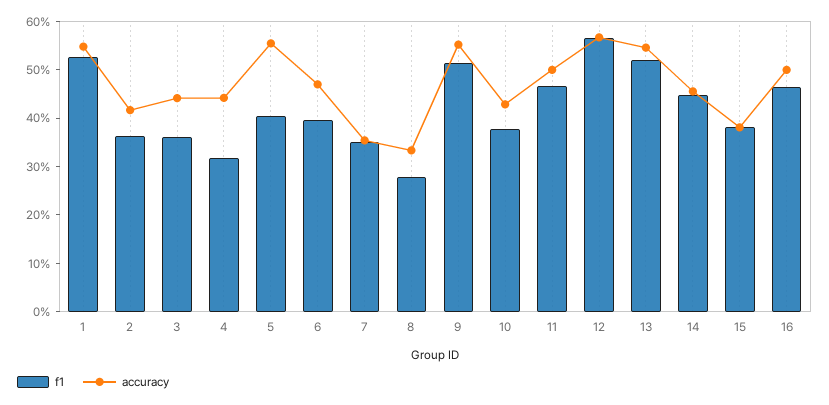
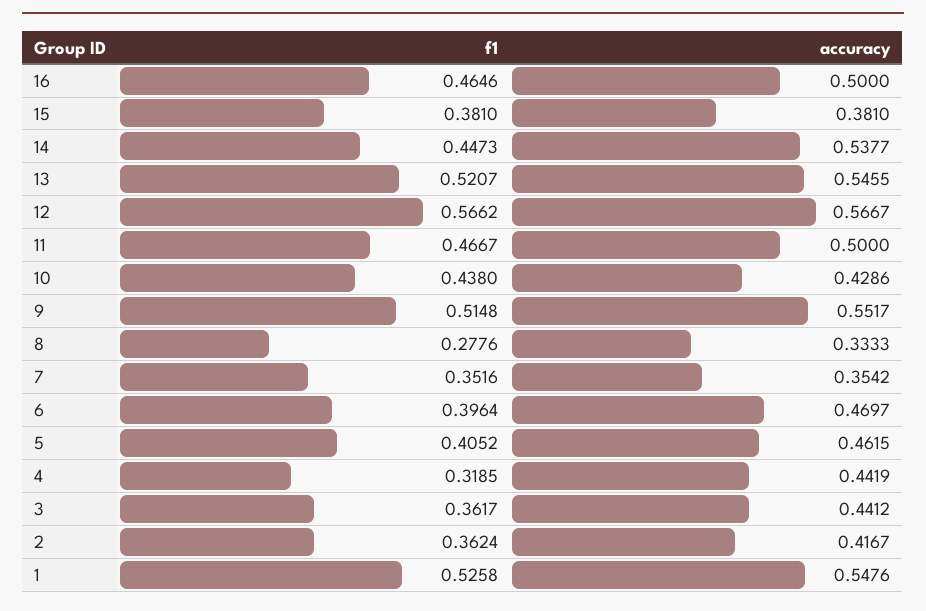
accuracy, 5: 0.56 -> 0.4615
f1, 10: 0.38 -> 0.438
accuracy, 14: 0.46 -> 0.5377

